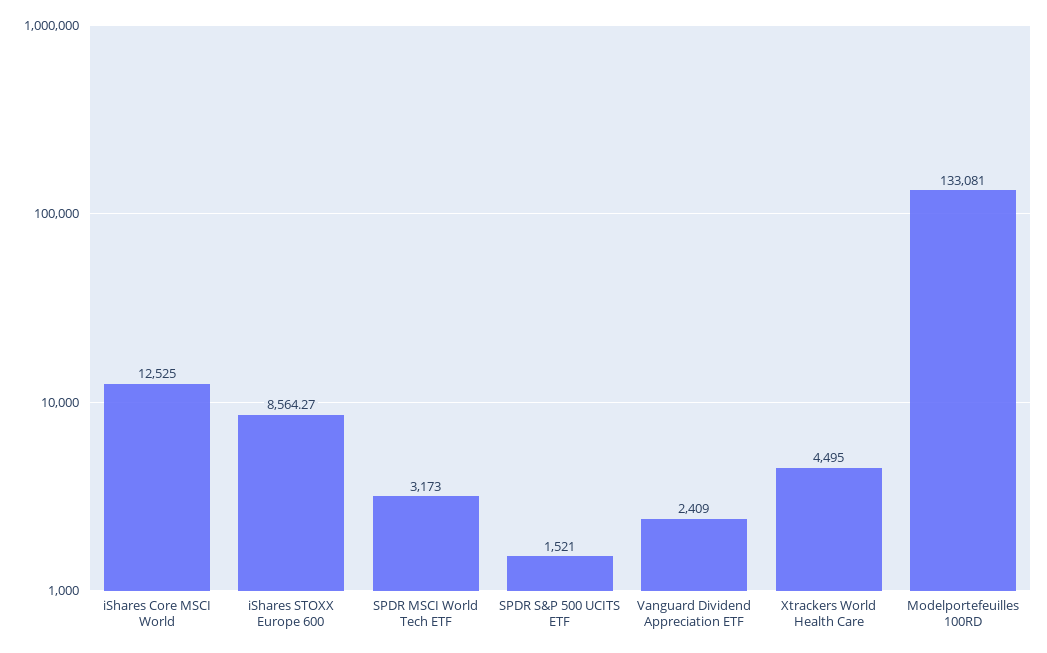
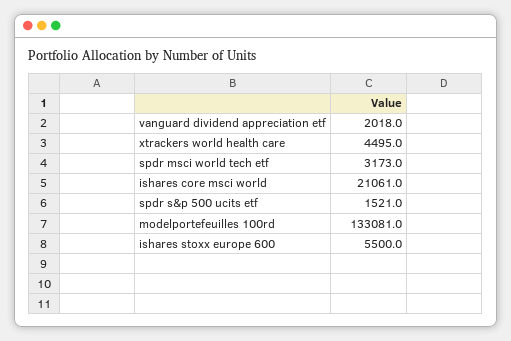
iShares Core MSCI World: 12525 -> 21061
iShares STOXX Europe 600: 8564.27 -> 5500
Vanguard Dividend Appreciation ETF: 2409 -> 2018

